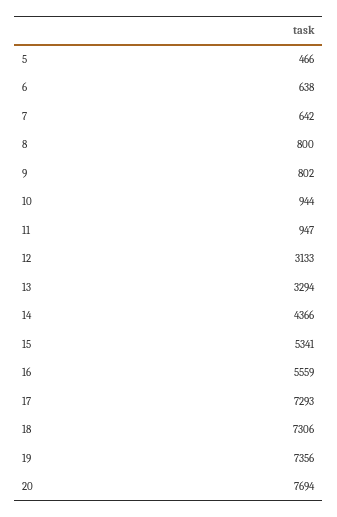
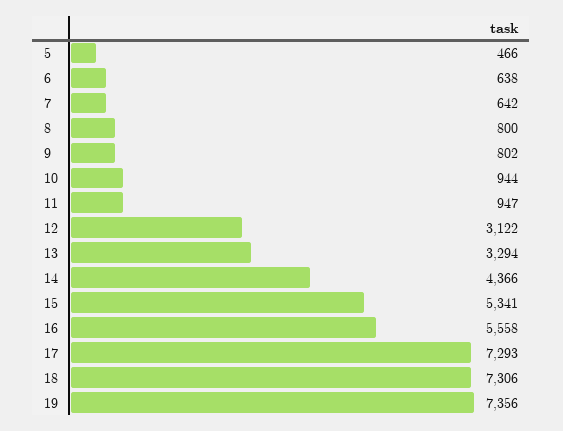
12: 3133 -> 3122
16: 5559 -> 5558
20: 7694 -> none

